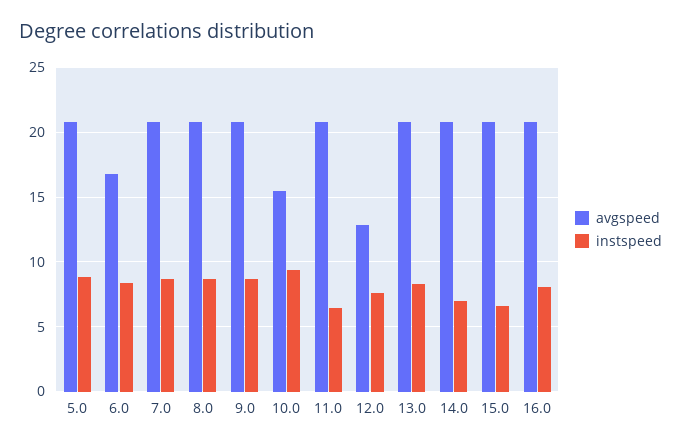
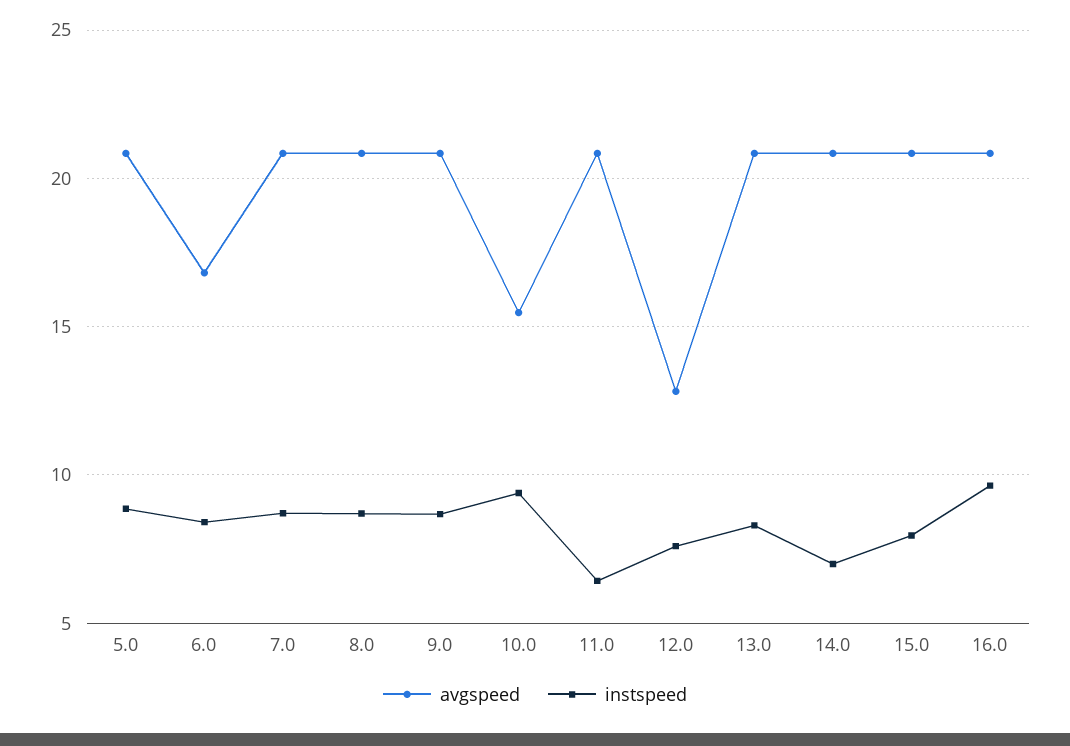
instspeed, 15.0: 6.5 -> 8
instspeed, 16.0: 8 -> 9.5

